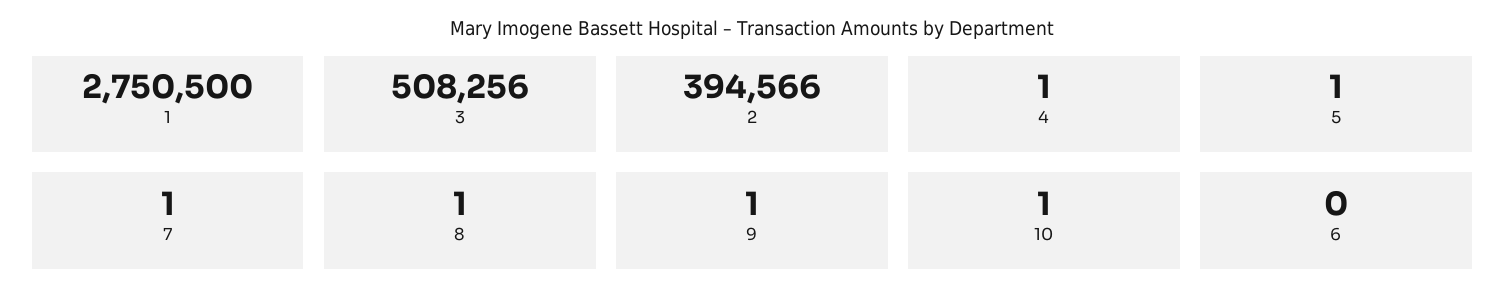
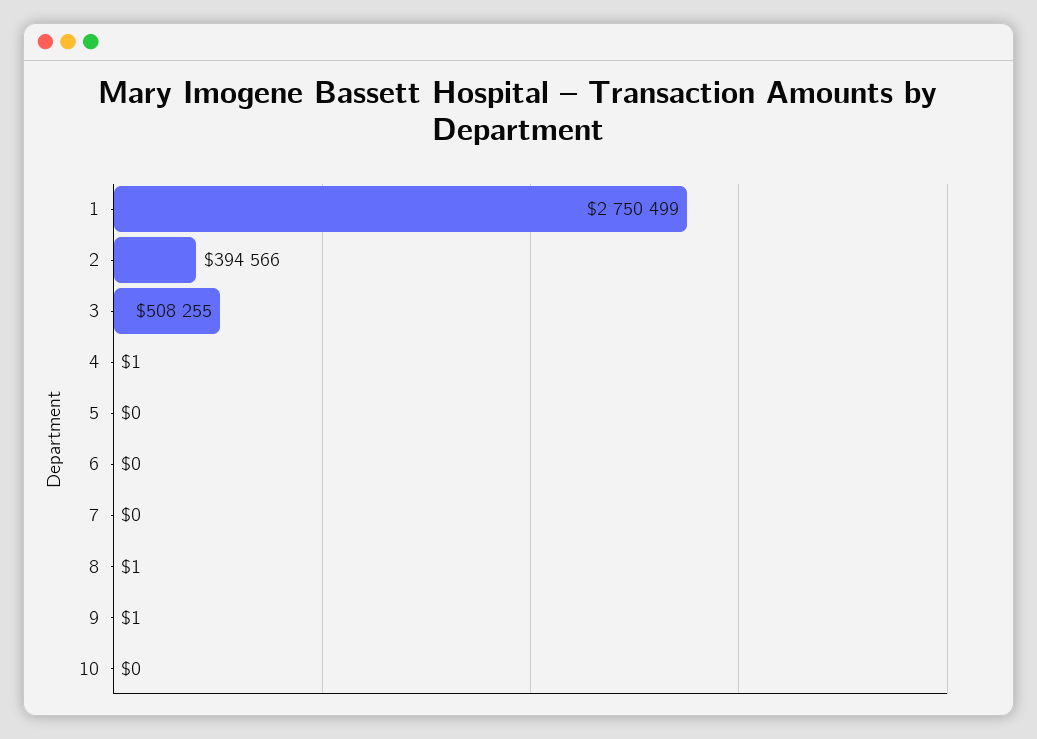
1: 2750500 -> 2750499
3: 508256 -> 508255
5: 1 -> 0
7: 1 -> 0
10: 1 -> 0

